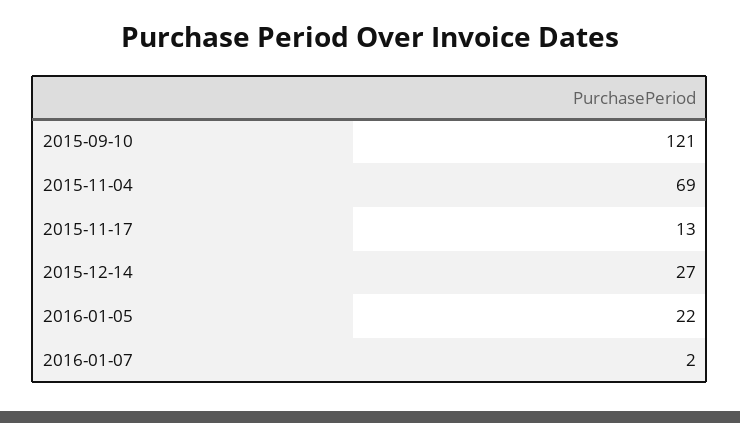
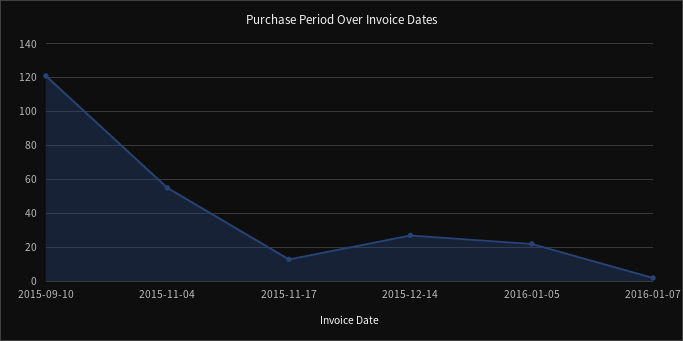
2015-11-04: 69 -> 55

